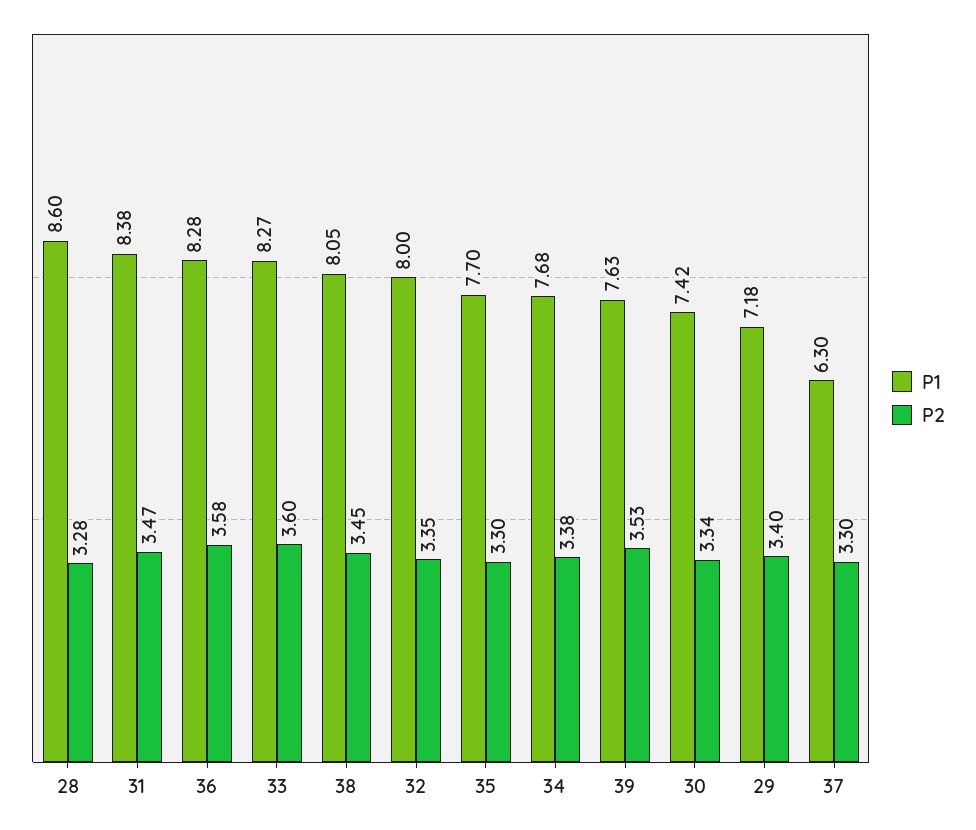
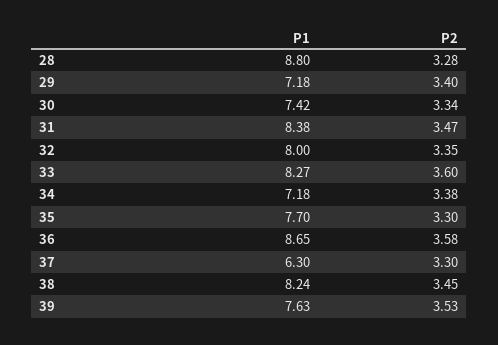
P1, 28: 8.6 -> 8.8
P1, 36: 8.28 -> 8.65
P1, 38: 8.05 -> 8.24
P1, 34: 7.68 -> 7.18

